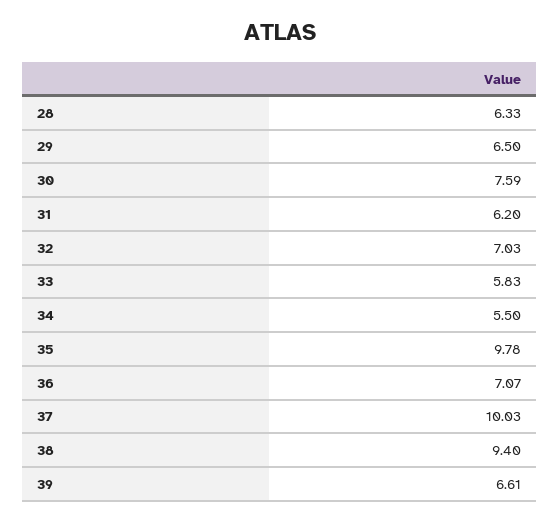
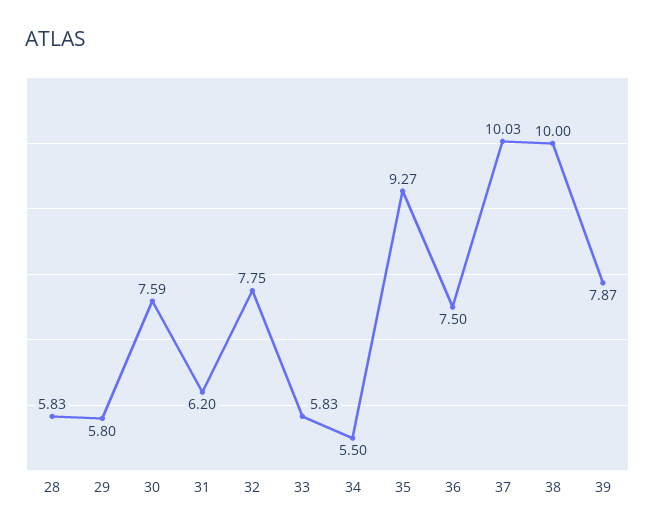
28: 6.33 -> 5.83
29: 6.5 -> 5.8
32: 7.03 -> 7.75
35: 9.78 -> 9.27
36: 7.07 -> 7.5
38: 9.4 -> 10
39: 6.61 -> 7.87

